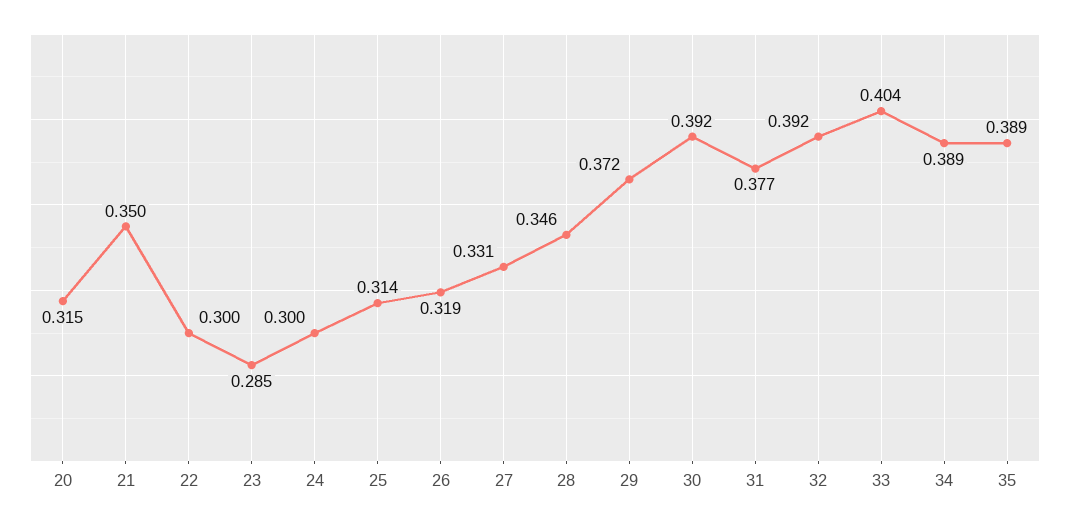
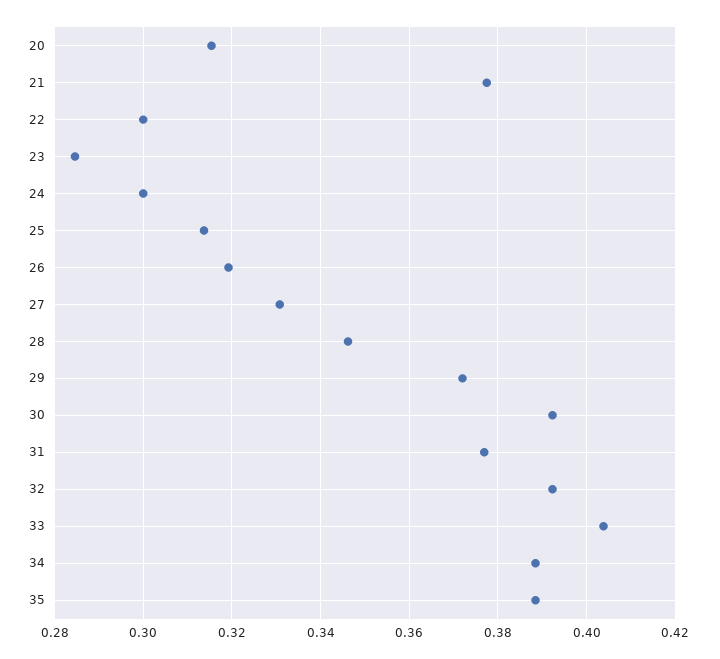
21: 0.35 -> 0.378

